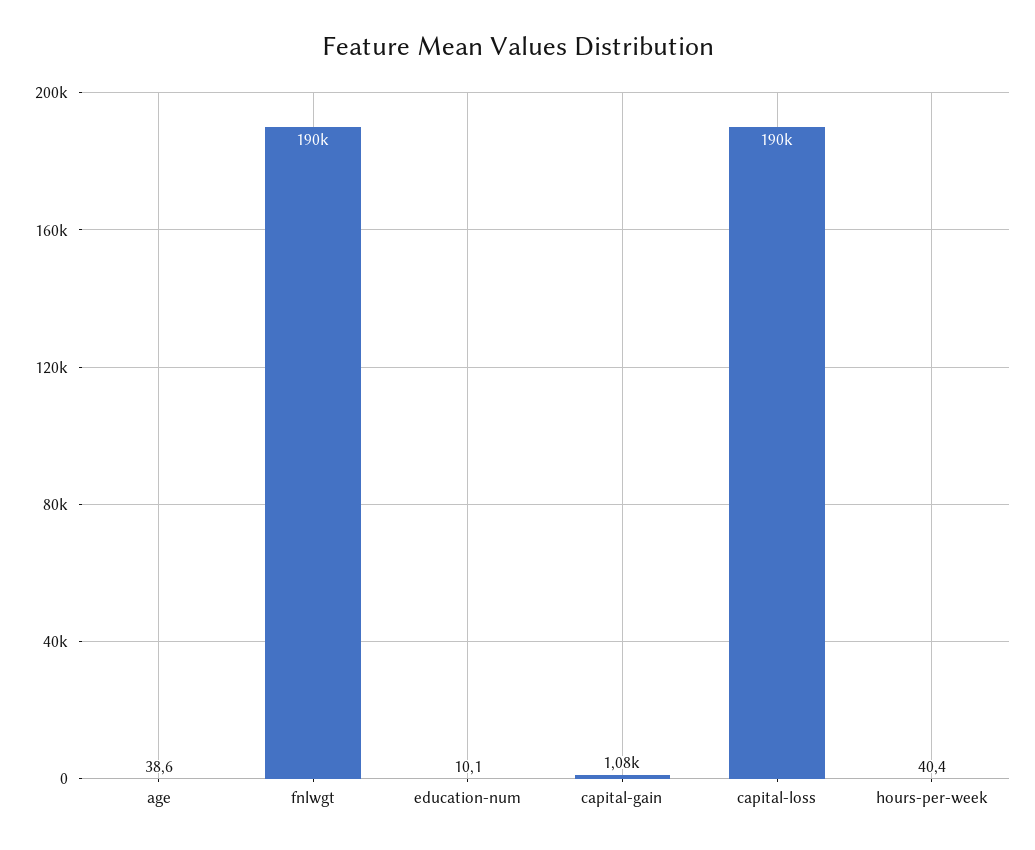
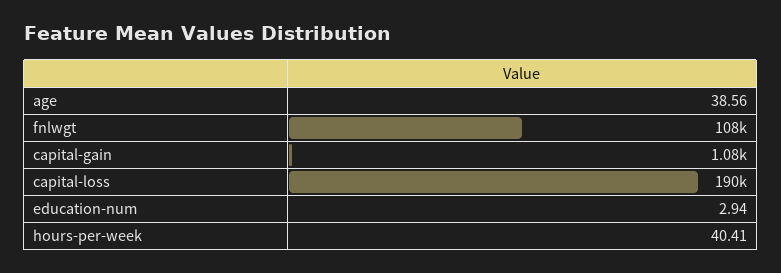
fnlwgt: 190000 -> 108000
education-num: 10.1 -> 2.94

